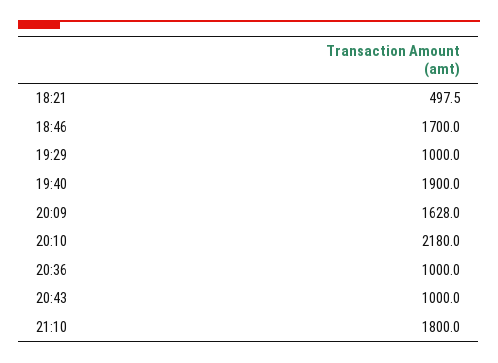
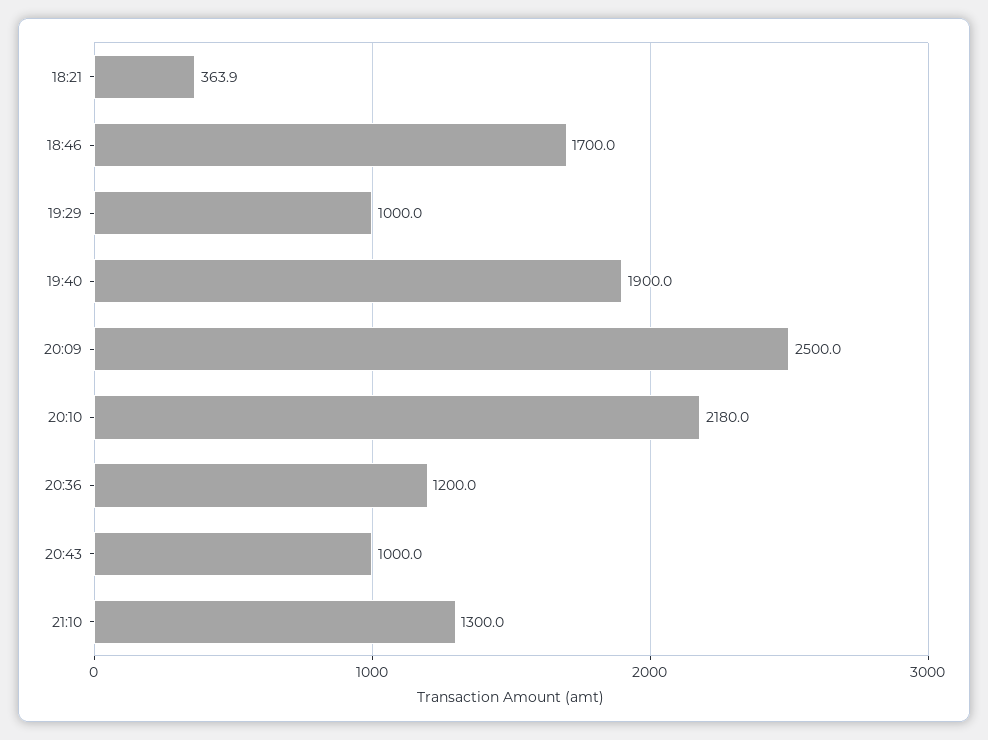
18:21: 497.5 -> 363.9
20:09: 1628 -> 2500
20:36: 1000 -> 1200
21:10: 1800 -> 1300

